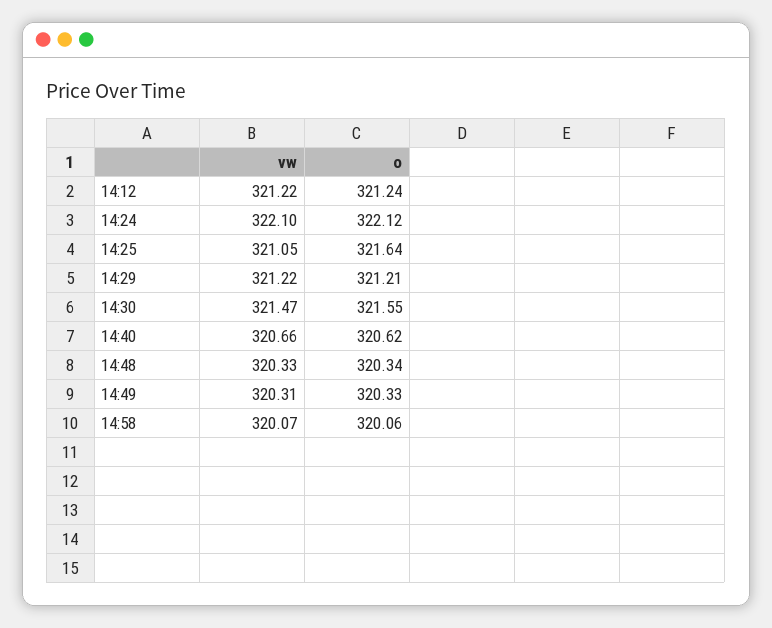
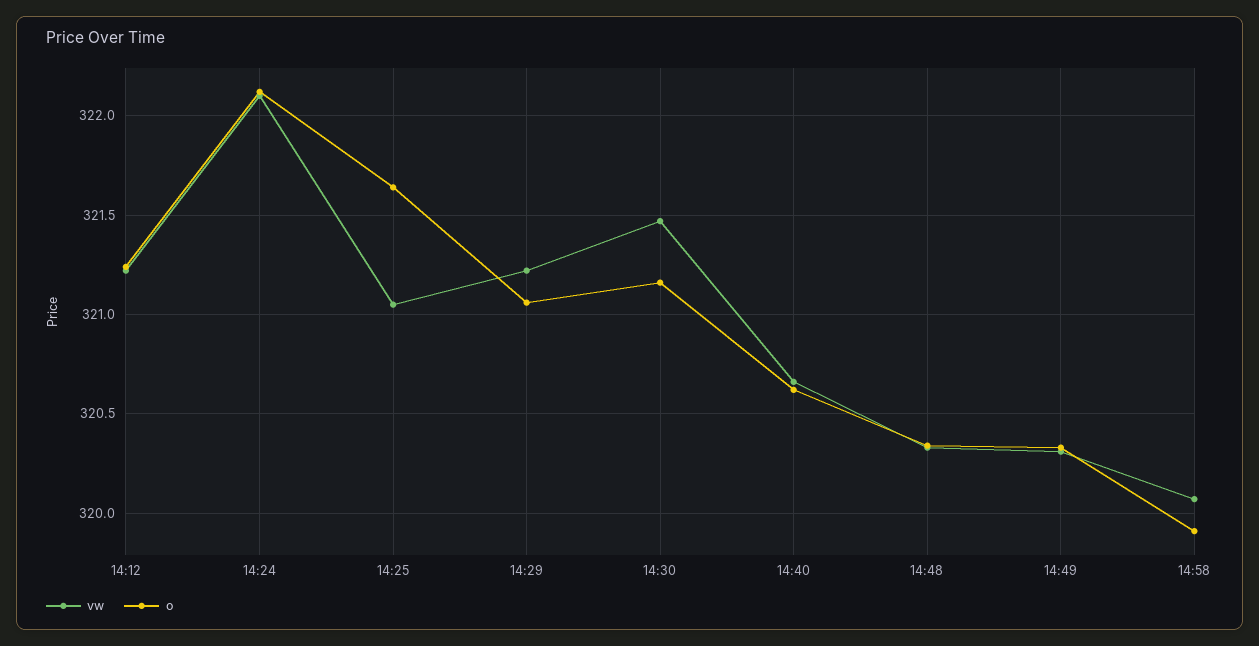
o, 14:29: 321.21 -> 321.05
o, 14:30: 321.55 -> 321.15
o, 14:58: 320.06 -> 319.9

